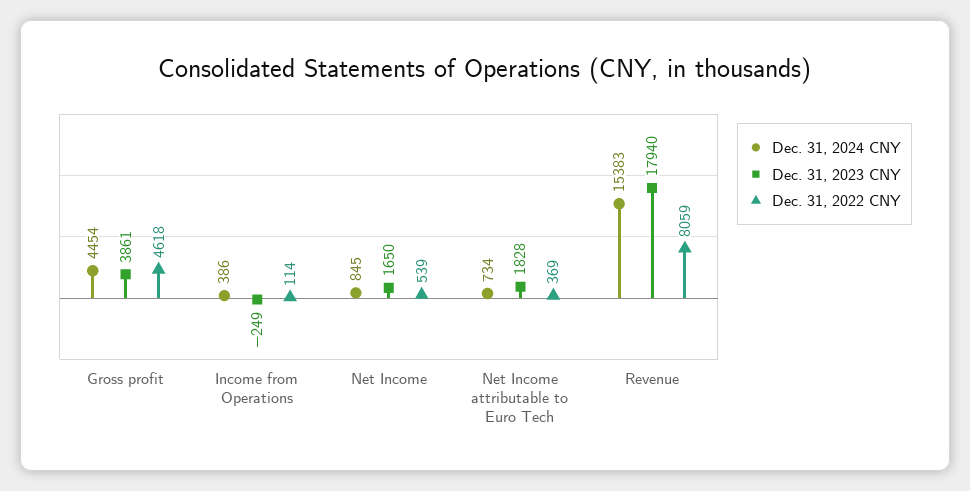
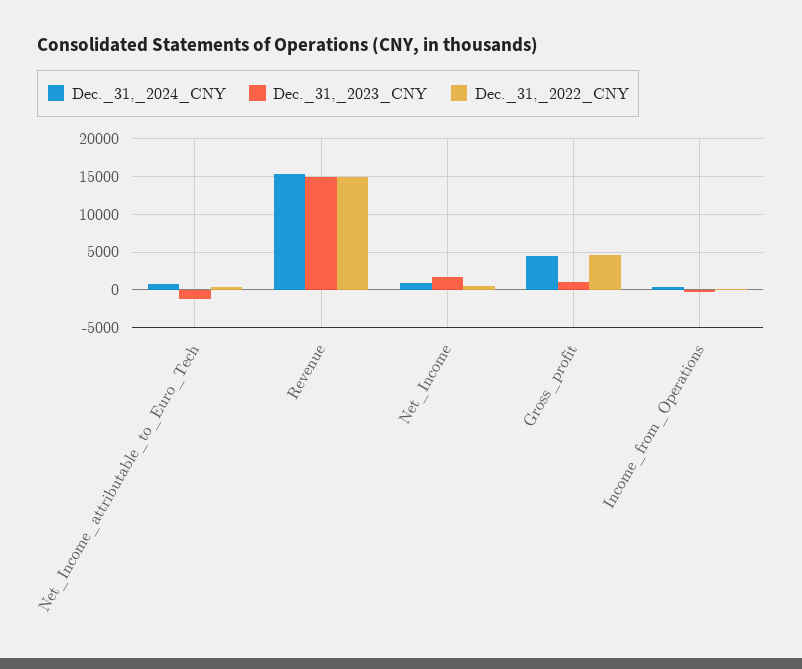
Dec. 31, 2023 CNY, Gross profit: 3861 -> 1000
Dec. 31, 2023 CNY, Net Income attributable to Euro Tech: 1828 -> -1000
Dec. 31, 2023 CNY, Revenue: 17940 -> 15000
Dec. 31, 2022 CNY, Revenue: 8059 -> 15000

